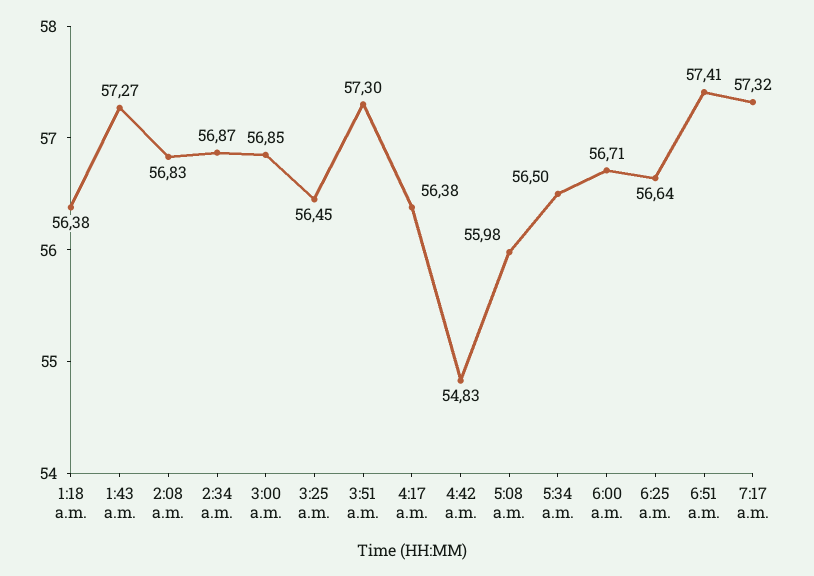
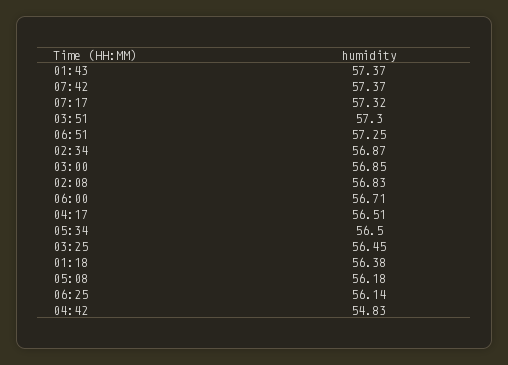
1:43 a.m.: 57.27 -> 57.37
4:17 a.m.: 56.38 -> 56.51
5:08 a.m.: 55.98 -> 56.18
6:25 a.m.: 56.64 -> 56.14
6:51 a.m.: 57.41 -> 57.25
07:42: none -> 57.37

